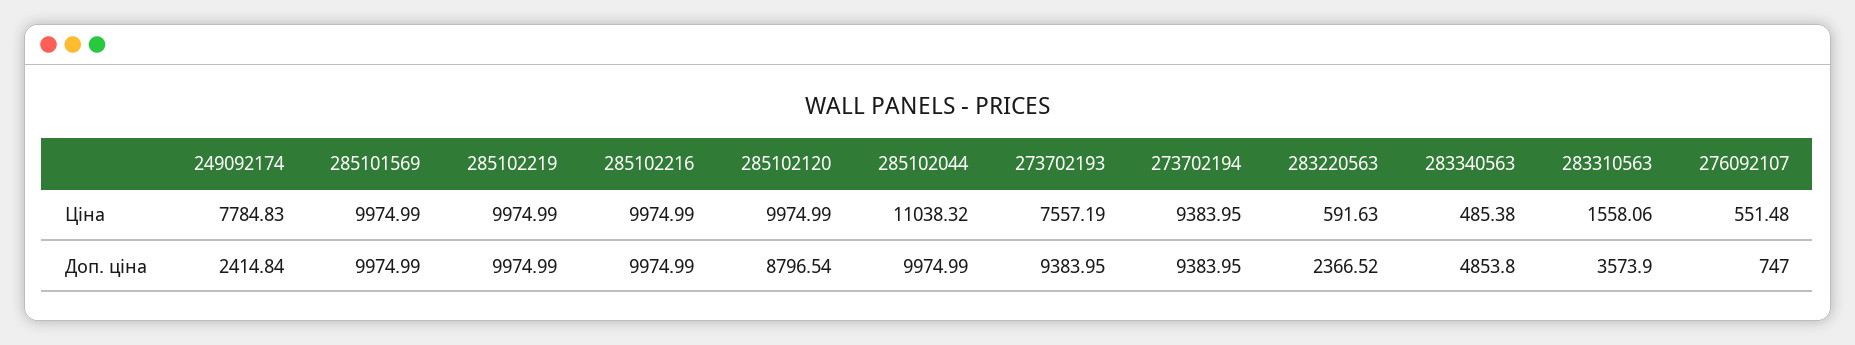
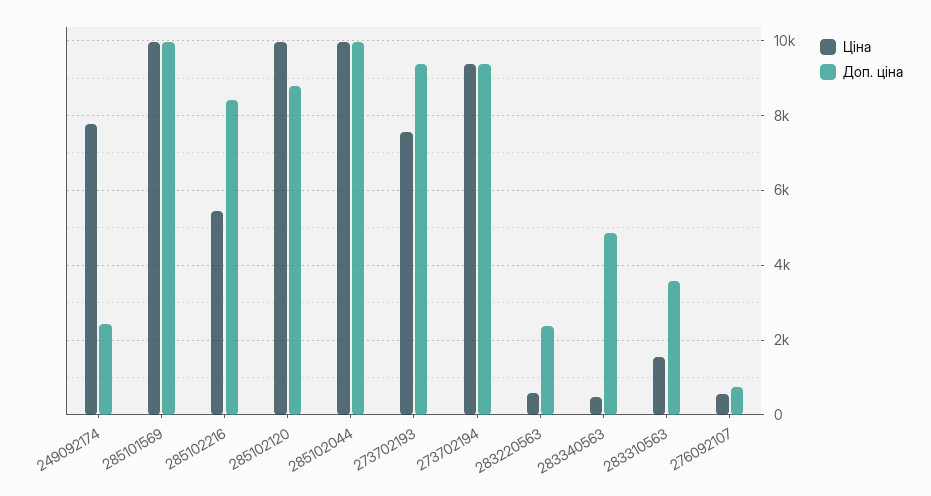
Ціна, 285102219: 9974.99 -> none
Ціна, 285102216: 9974.99 -> 5400
Ціна, 285102044: 11038.32 -> 10000
Доп. ціна, 285102219: 9974.99 -> none
Доп. ціна, 285102216: 9974.99 -> 8400

